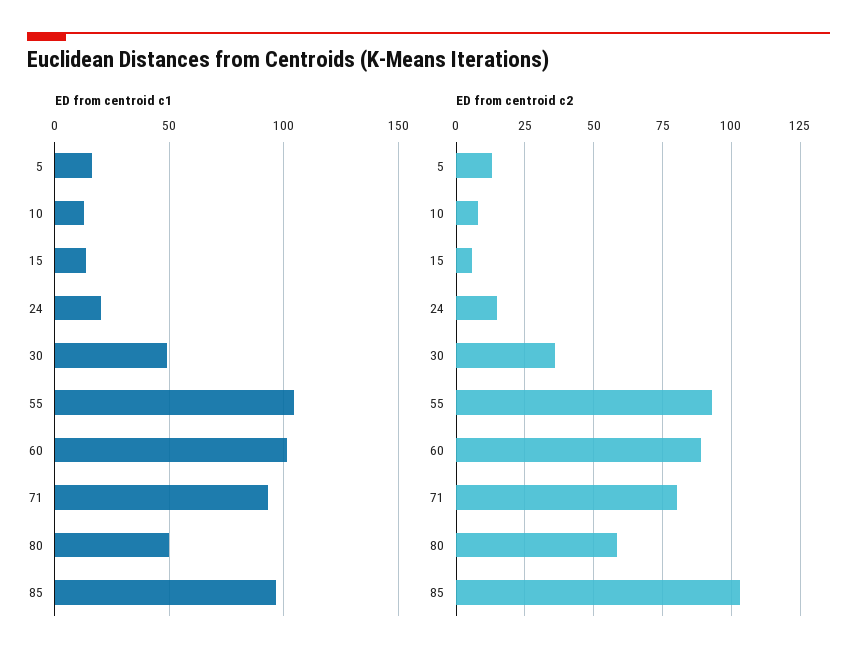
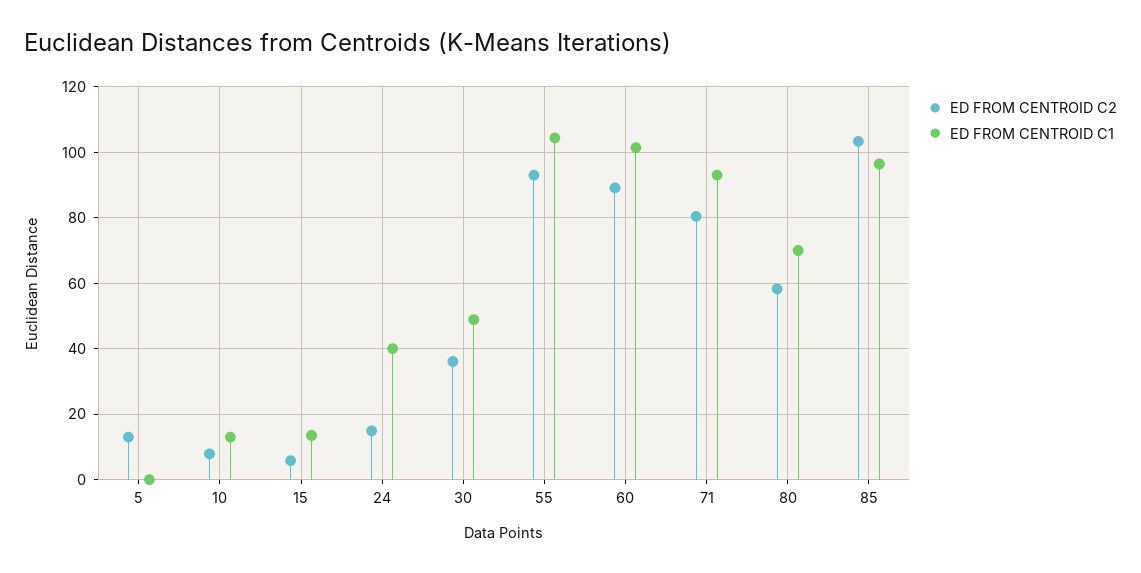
ED from centroid c1, 5: 15 -> 0
ED from centroid c1, 24: 20 -> 40
ED from centroid c1, 80: 50 -> 70

